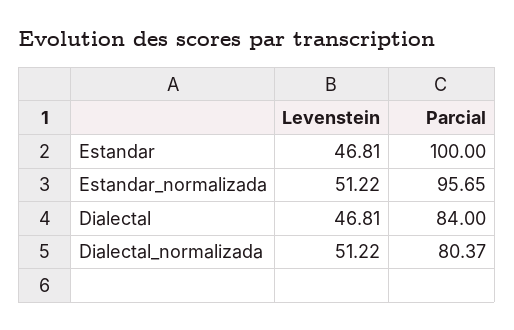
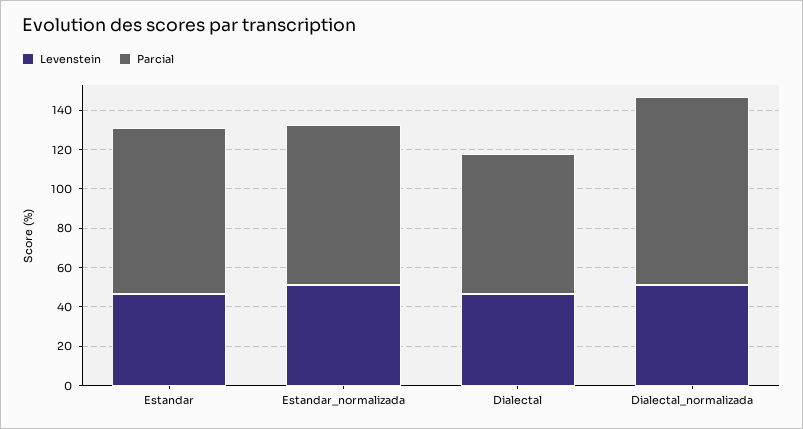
Parcial, Estandar: 100 -> 85
Parcial, Estandar_normalizada: 95.65 -> 80
Parcial, Dialectal: 84 -> 70
Parcial, Dialectal_normalizada: 80.37 -> 95

